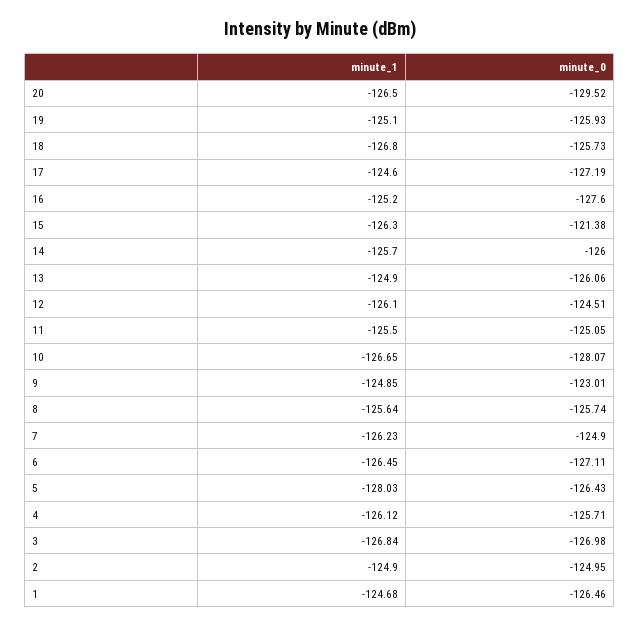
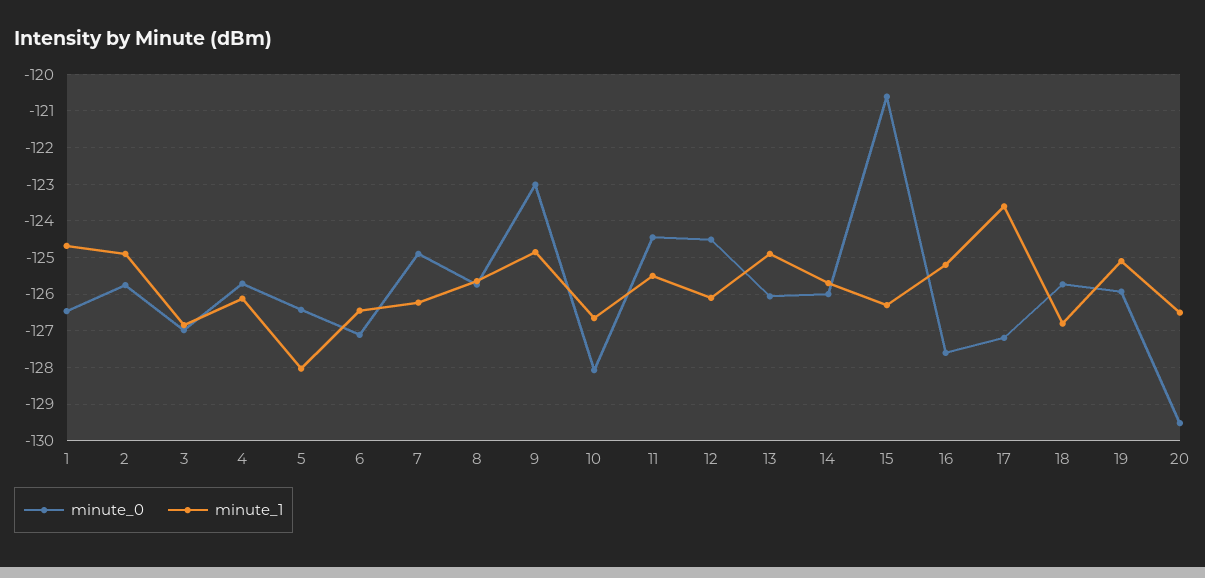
minute_1, 17: -124.6 -> -123.6
minute_0, 15: -121.38 -> -120.6
minute_0, 11: -125.05 -> -124.4
minute_0, 2: -124.95 -> -125.8

